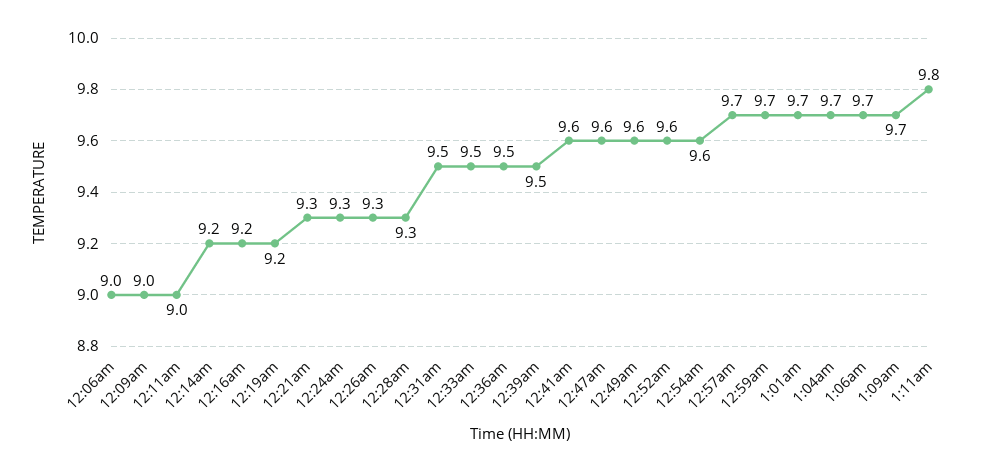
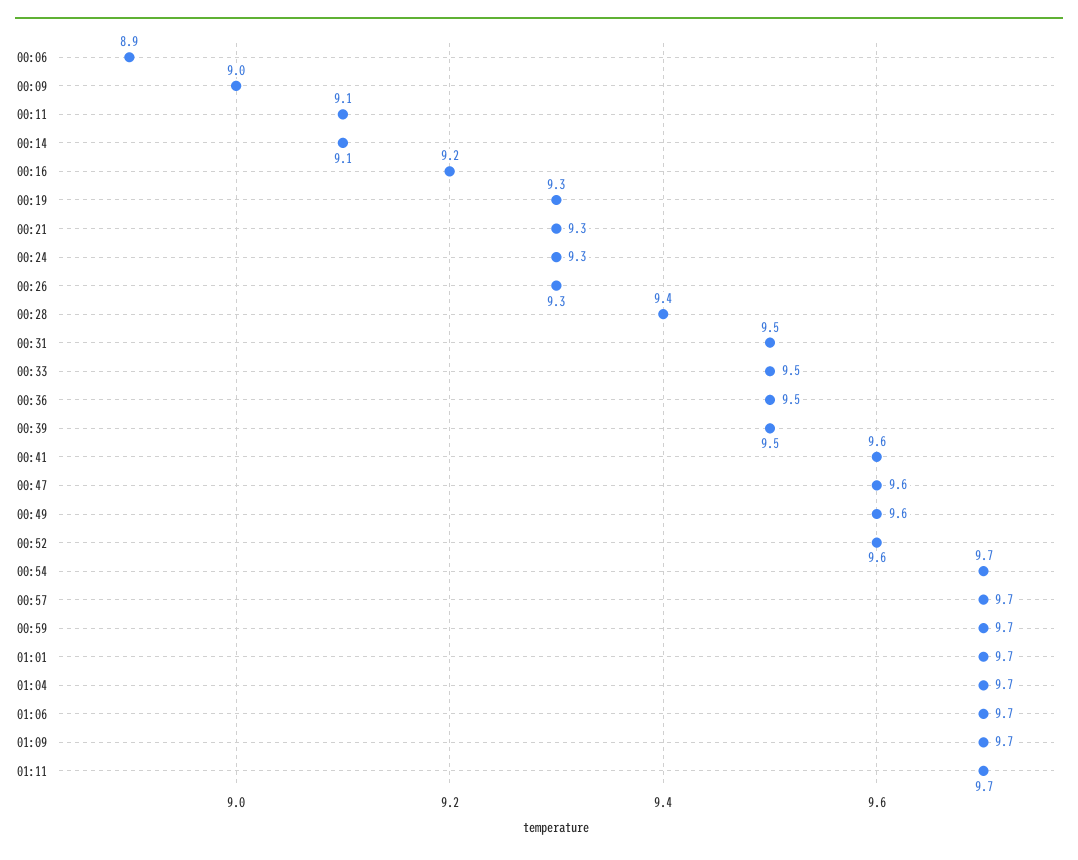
12:06am: 9 -> 8.9
12:11am: 9 -> 9.1
12:14am: 9.2 -> 9.1
12:19am: 9.2 -> 9.3
12:28am: 9.3 -> 9.4
12:54am: 9.6 -> 9.7
1:11am: 9.8 -> 9.7

